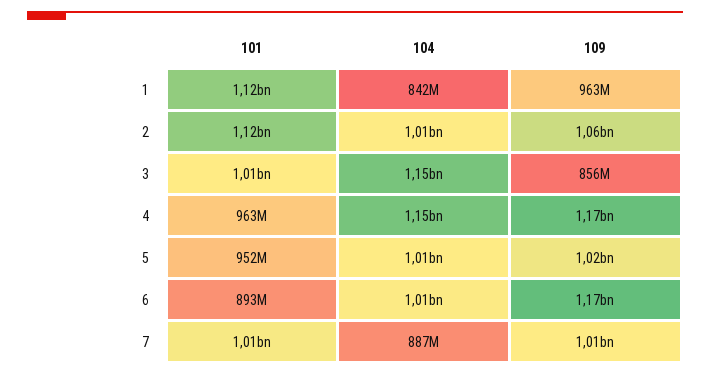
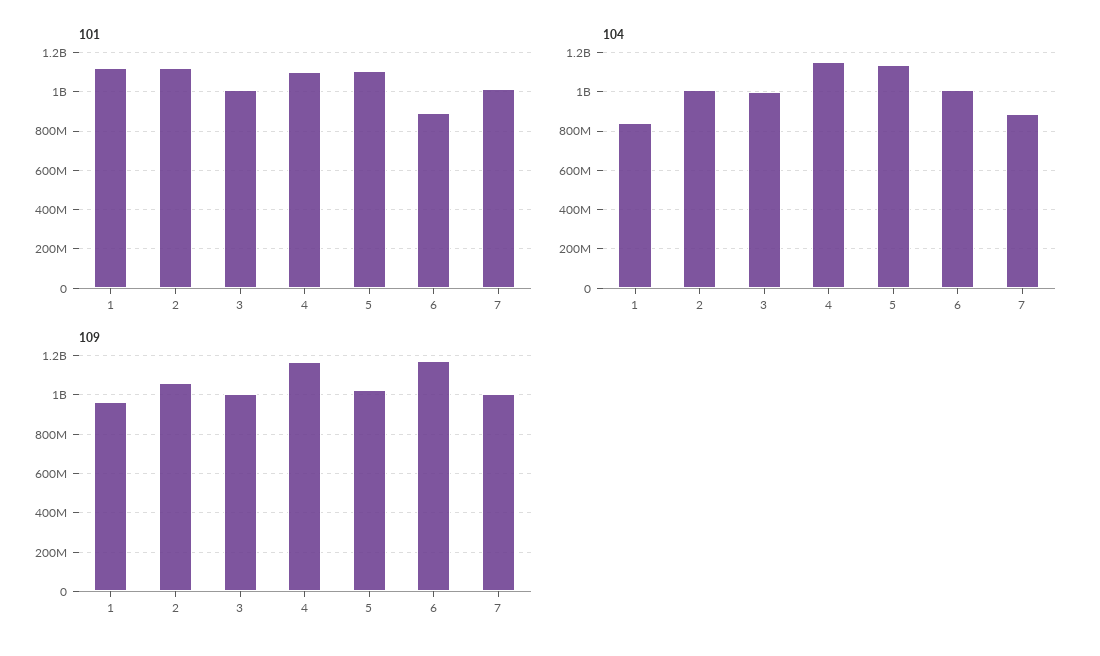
104, 3: 1150000000 -> 1000000000
109, 3: 856000000 -> 1000000000
101, 4: 963000000 -> 1100000000
101, 5: 952000000 -> 1100000000
104, 5: 1010000000 -> 1150000000

